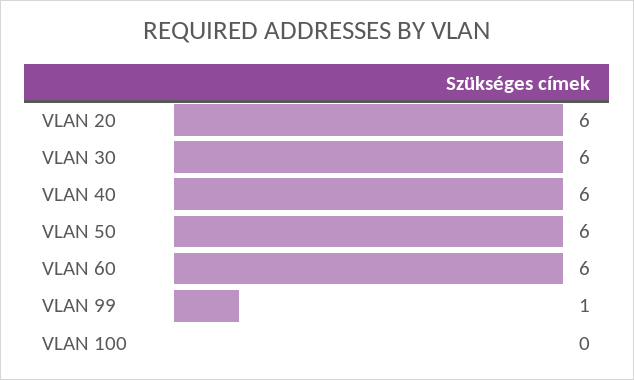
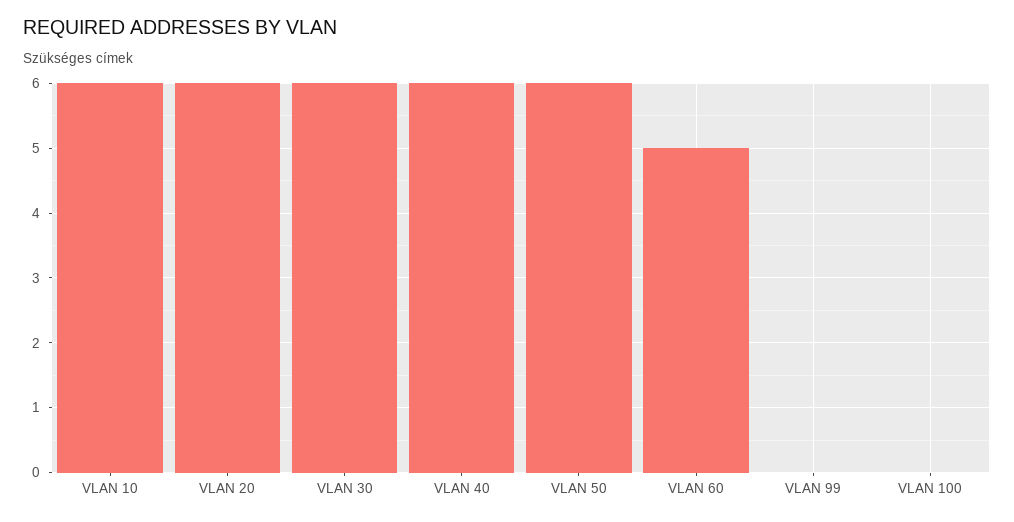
VLAN 60: 6 -> 5
VLAN 99: 1 -> 0
VLAN 10: none -> 6

